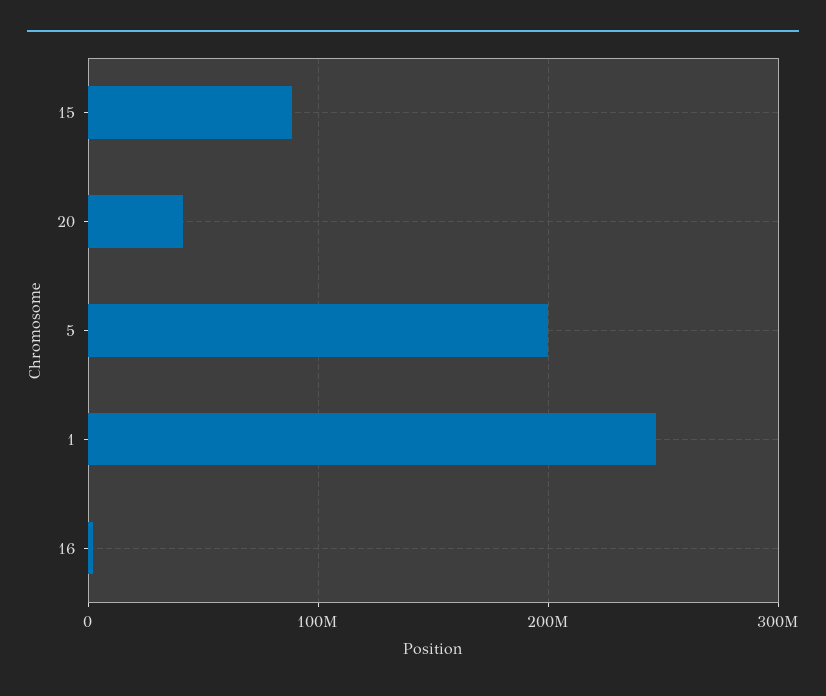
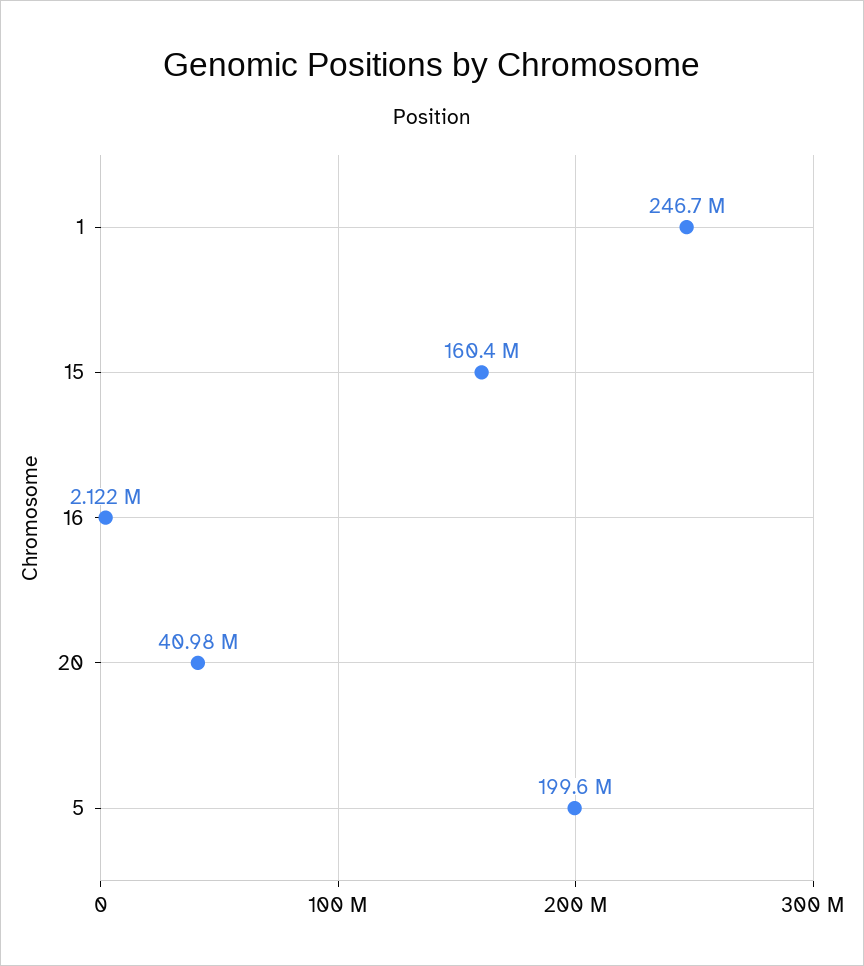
15: 90000000 -> 160400000

